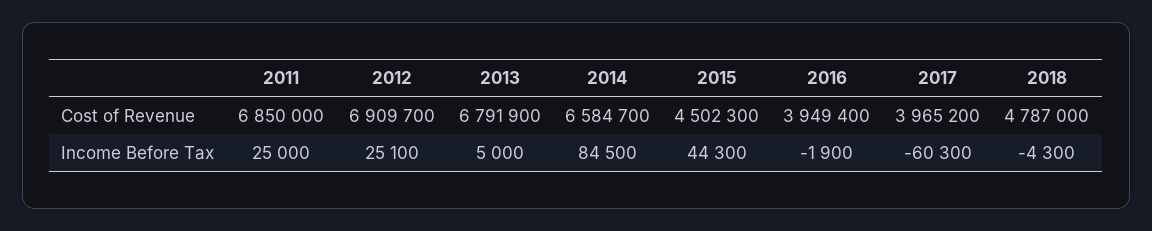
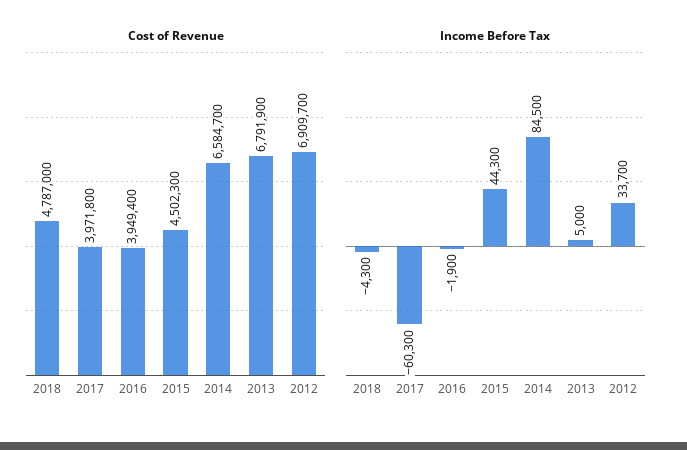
Cost of Revenue, 2011: 6850000 -> none
Cost of Revenue, 2017: 3965200 -> 3971800
Income Before Tax, 2011: 25000 -> none
Income Before Tax, 2012: 25100 -> 33700

